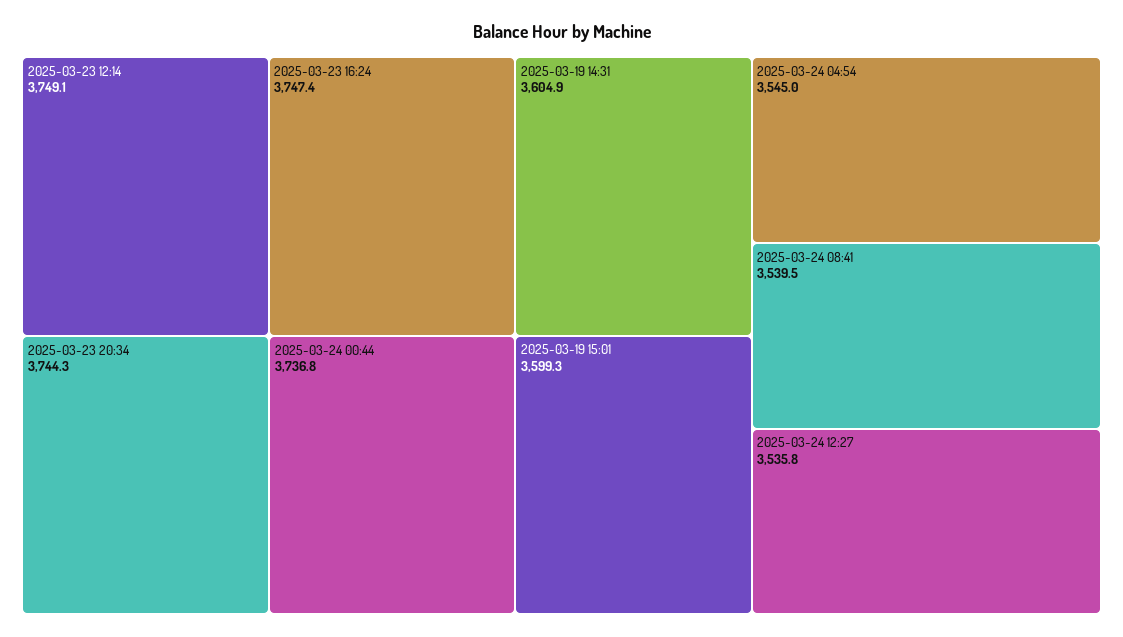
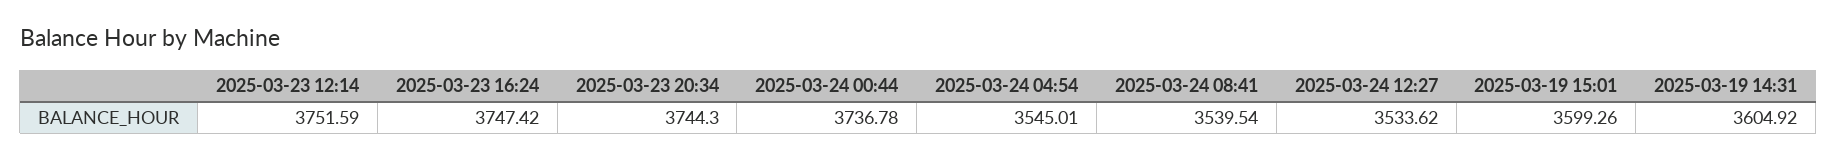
2025-03-23 12:14: 3749.1 -> 3751.59
2025-03-24 12:27: 3535.8 -> 3533.62

